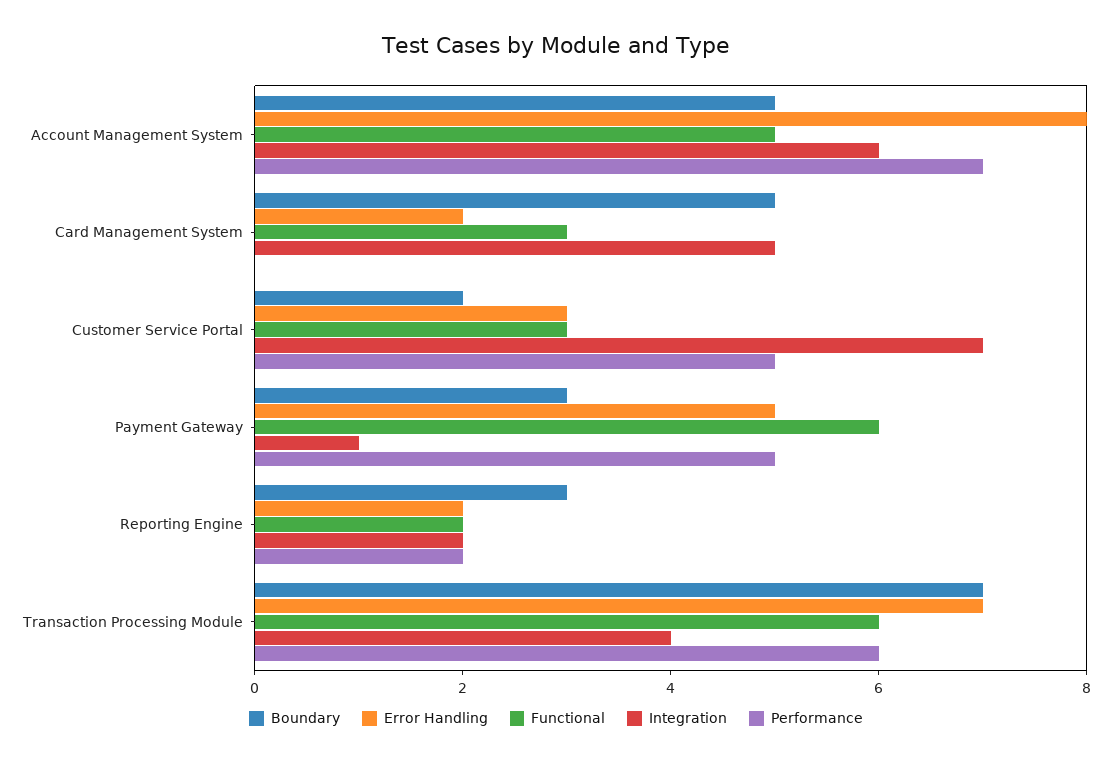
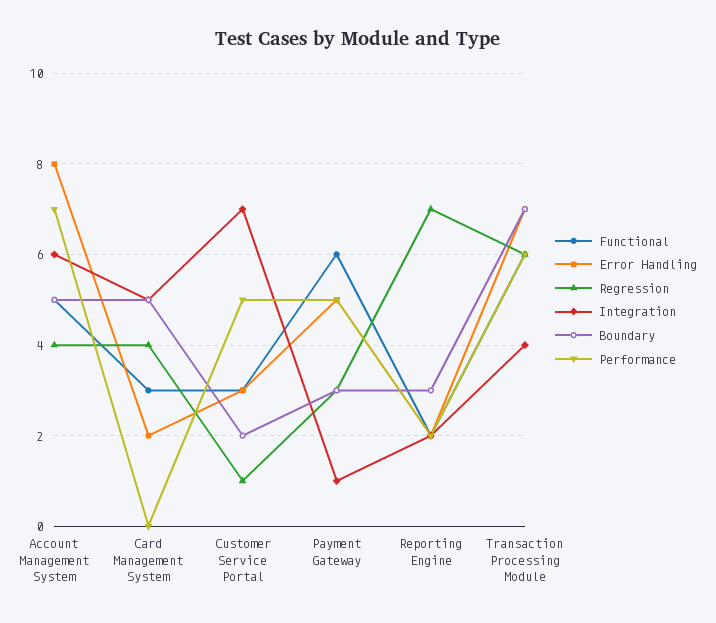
Regression, Account Management System: none -> 4
Regression, Card Management System: none -> 4
Regression, Customer Service Portal: none -> 1
Regression, Payment Gateway: none -> 3
Regression, Reporting Engine: none -> 7
Regression, Transaction Processing Module: none -> 6

